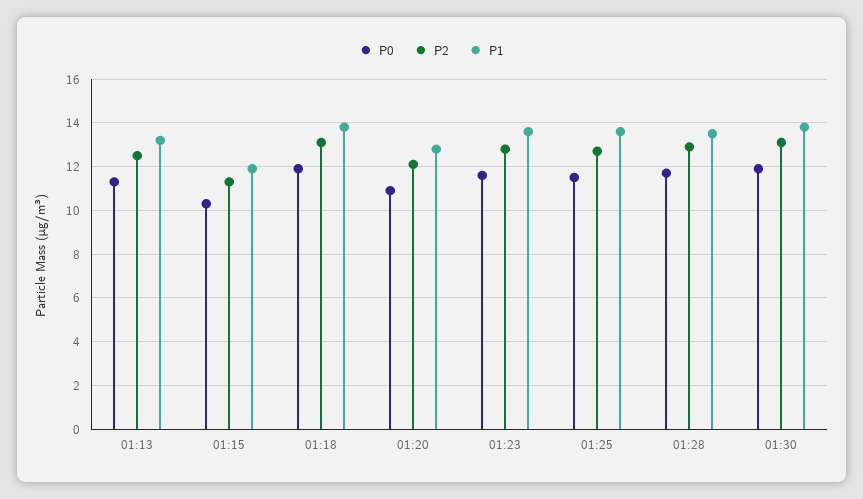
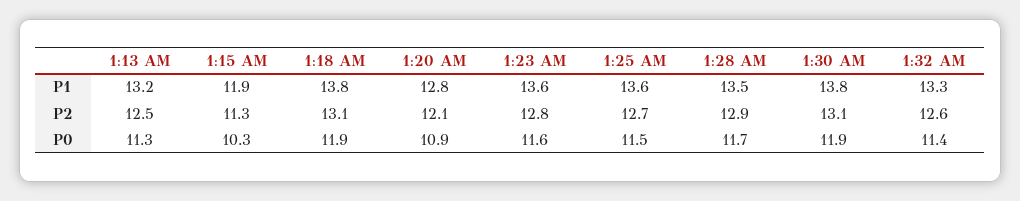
P1, 1:32 AM: none -> 13.3
P2, 1:32 AM: none -> 12.6
P0, 1:32 AM: none -> 11.4

